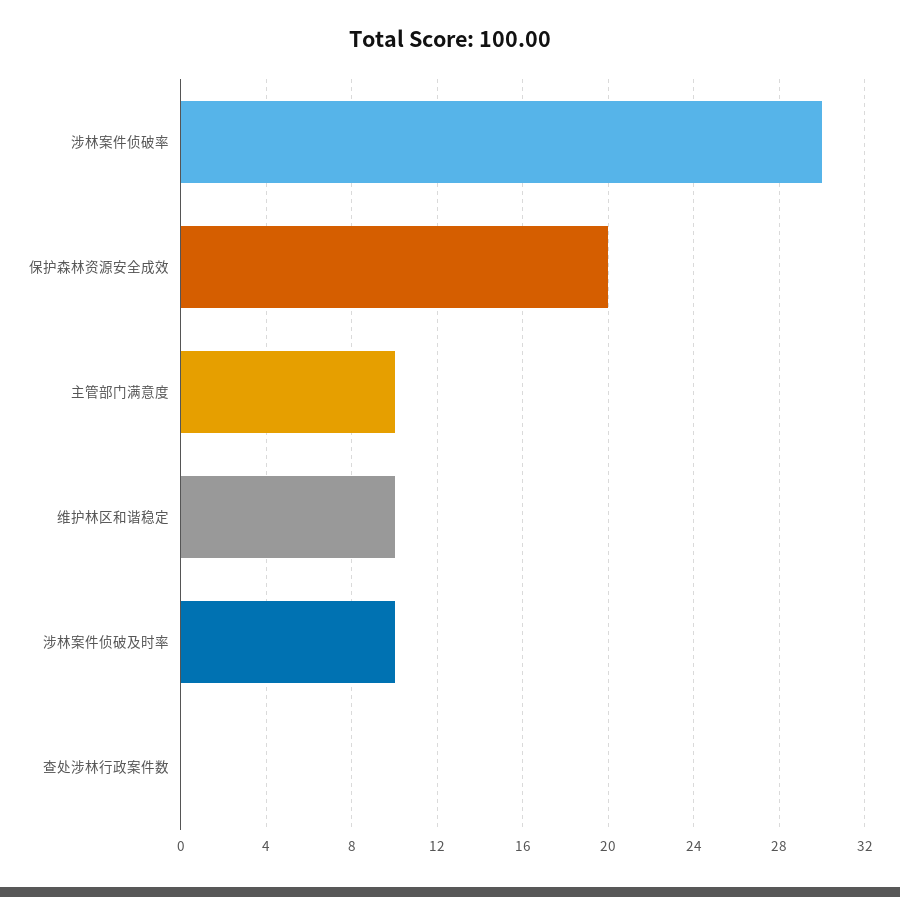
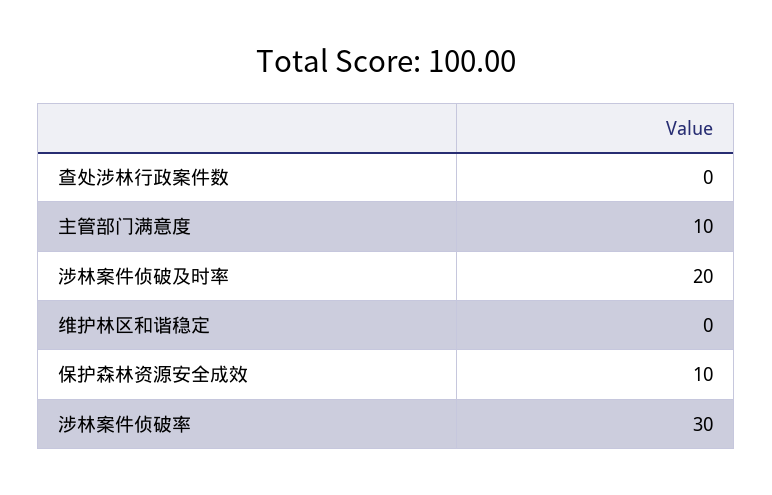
保护森林资源安全成效: 20 -> 10
维护林区和谐稳定: 10 -> 0
涉林案件侦破及时率: 10 -> 20

